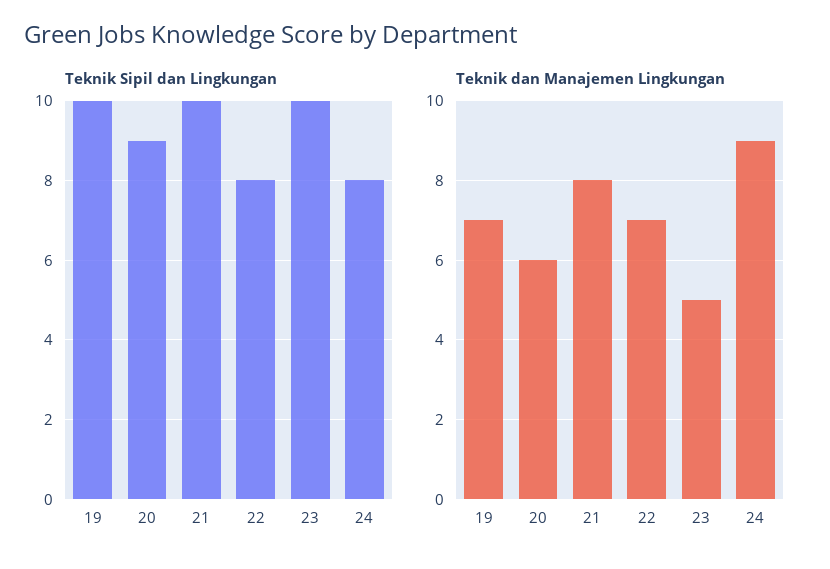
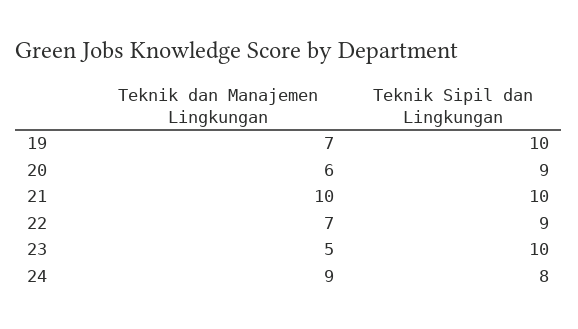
Teknik Sipil dan Lingkungan, 22: 8 -> 9
Teknik dan Manajemen Lingkungan, 21: 8 -> 10

